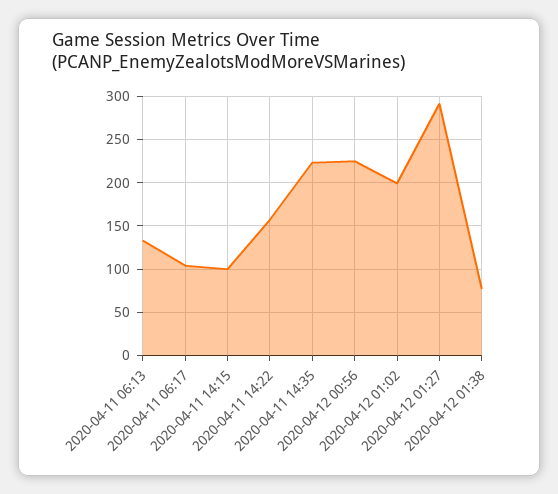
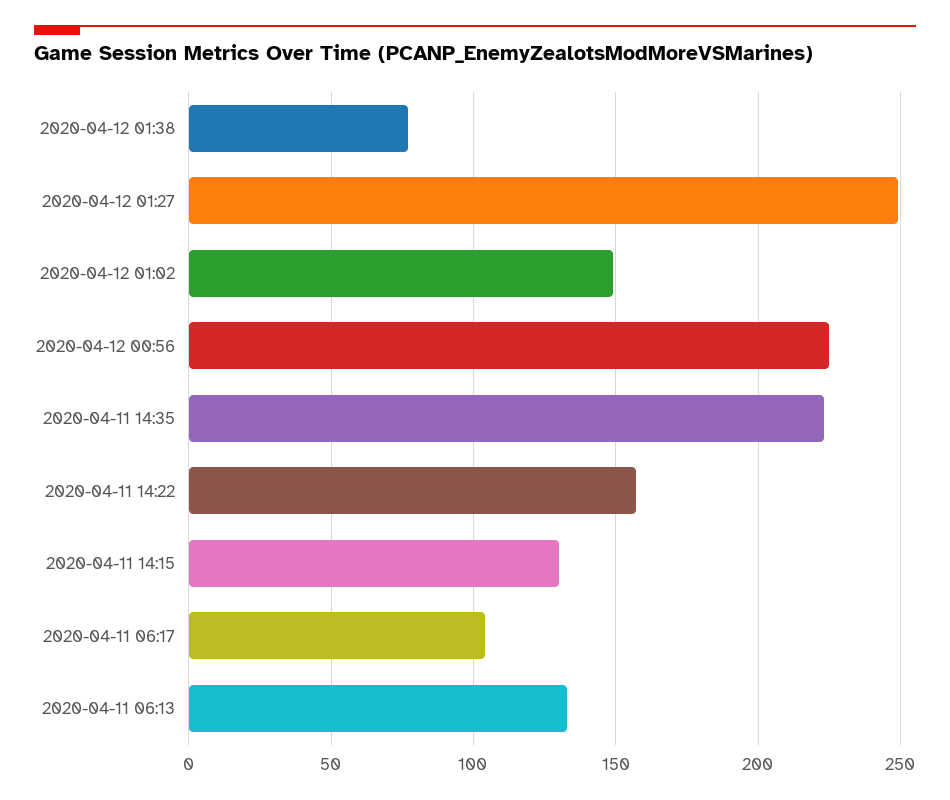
2020-04-11 14:15: 100 -> 130
2020-04-12 01:02: 200 -> 150
2020-04-12 01:27: 290 -> 250

